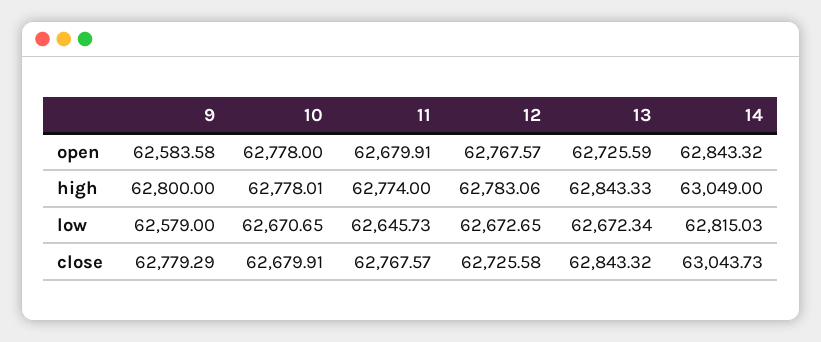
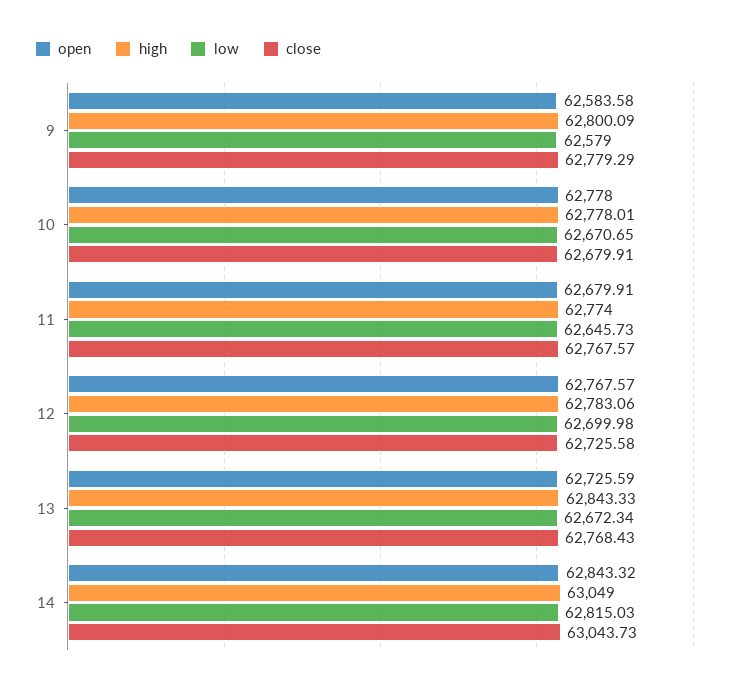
high, 9: 62800 -> 62800.09
low, 12: 62672.65 -> 62699.98
close, 13: 62843.32 -> 62768.43

